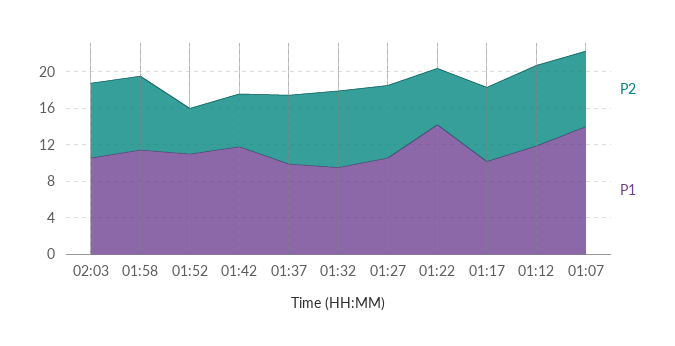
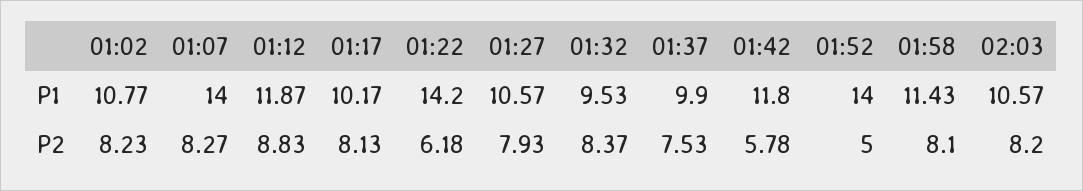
P1, 01:52: 11 -> 14
P1, 01:02: none -> 10.77
P2, 01:02: none -> 8.23

